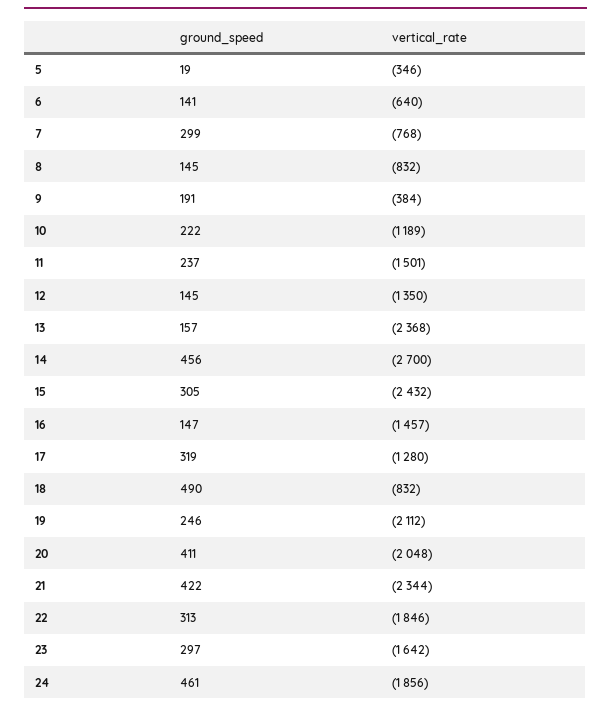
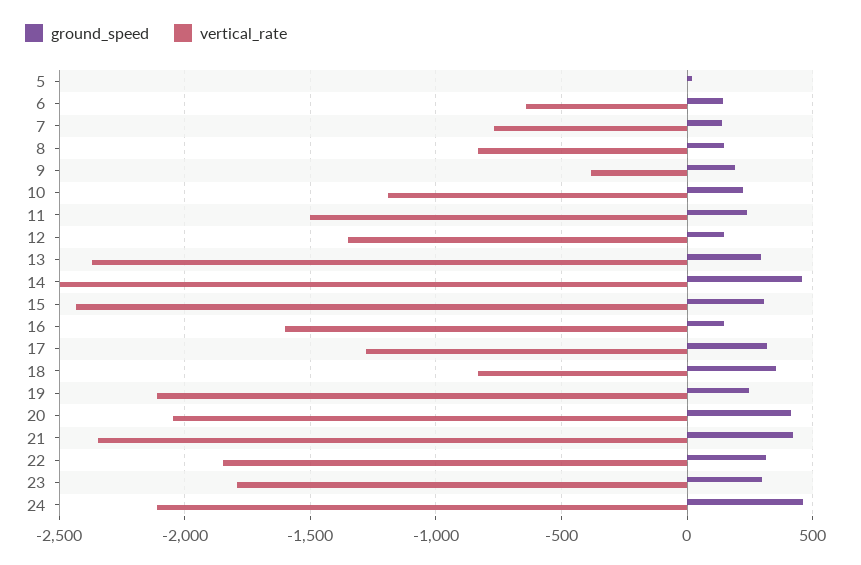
vertical_rate, 5: -346 -> 0
ground_speed, 7: 299 -> 150
ground_speed, 13: 157 -> 300
vertical_rate, 14: -2700 -> -2500
vertical_rate, 16: -1457 -> -1600
ground_speed, 18: 490 -> 350
vertical_rate, 23: -1642 -> -1800
vertical_rate, 24: -1856 -> -2100

